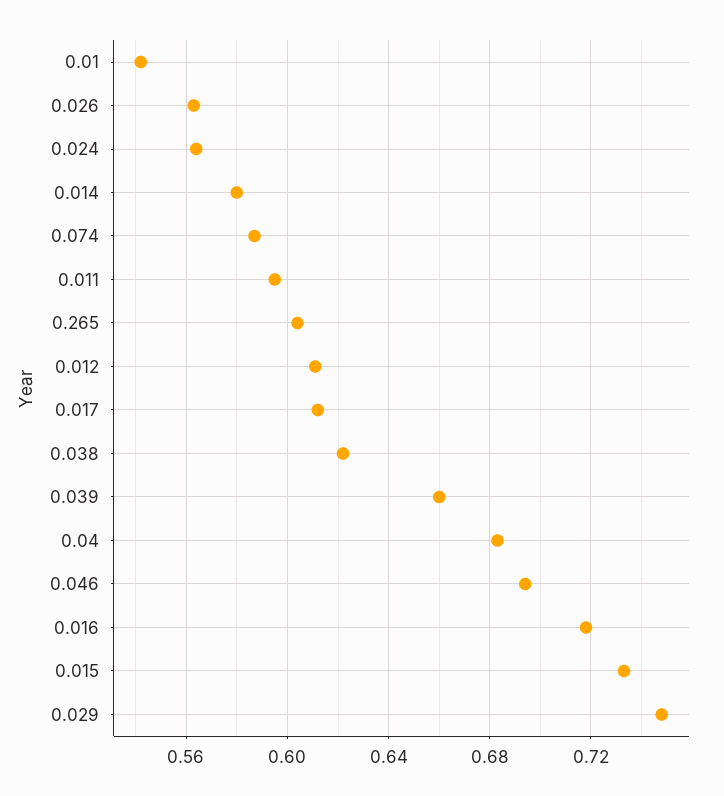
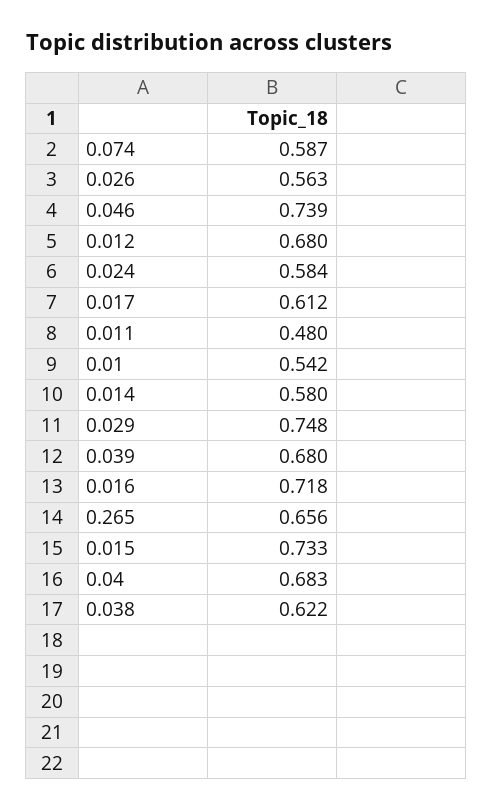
0.024: 0.565 -> 0.584
0.011: 0.595 -> 0.48
0.265: 0.605 -> 0.656
0.012: 0.61 -> 0.68
0.039: 0.66 -> 0.68
0.046: 0.695 -> 0.739

